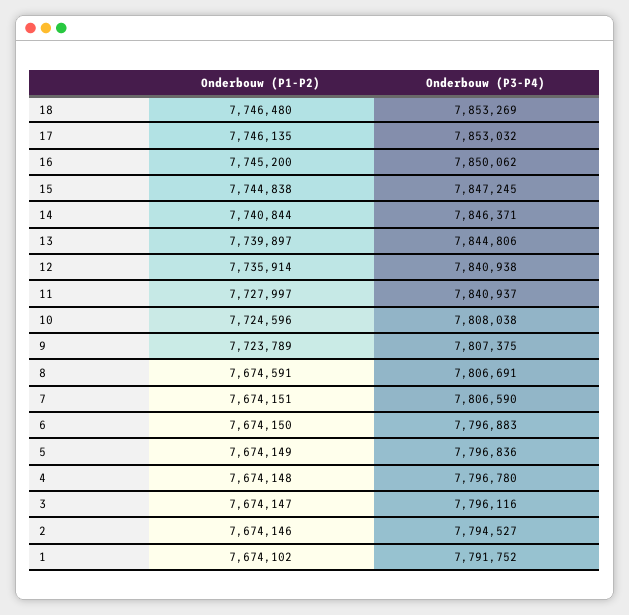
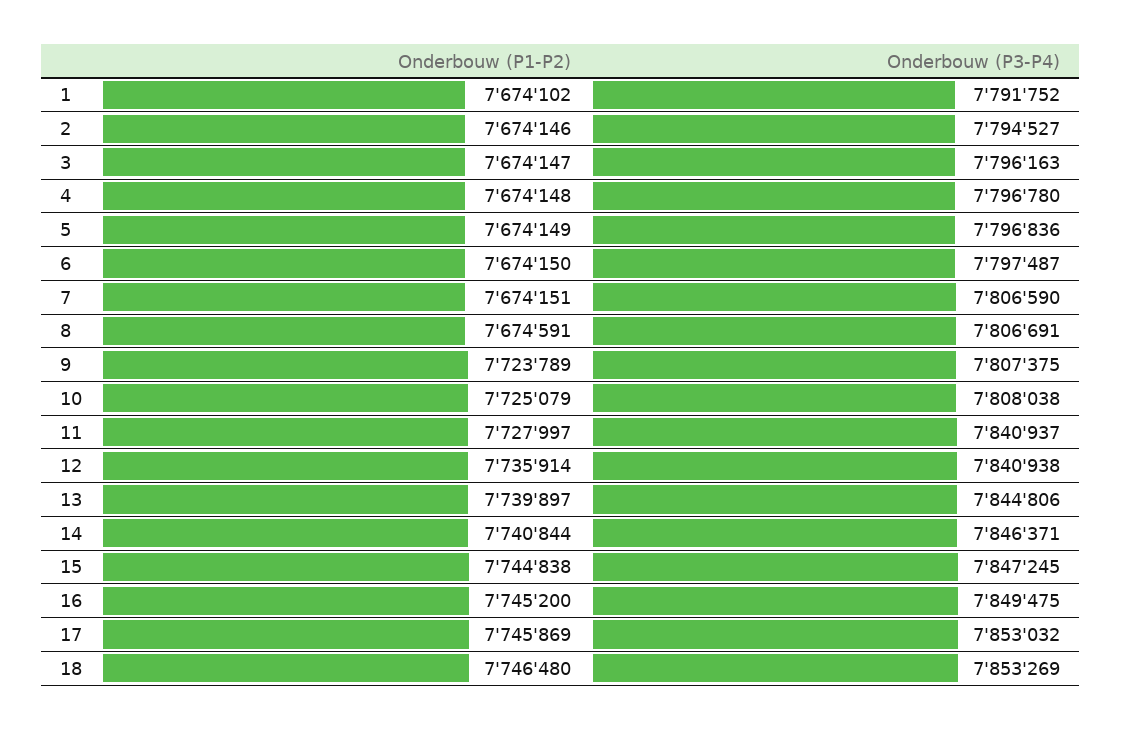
Onderbouw (P1-P2), 17: 7746135 -> 7745869
Onderbouw (P3-P4), 16: 7850062 -> 7849475
Onderbouw (P1-P2), 10: 7724596 -> 7725079
Onderbouw (P3-P4), 6: 7796883 -> 7797487
Onderbouw (P3-P4), 3: 7796116 -> 7796163

